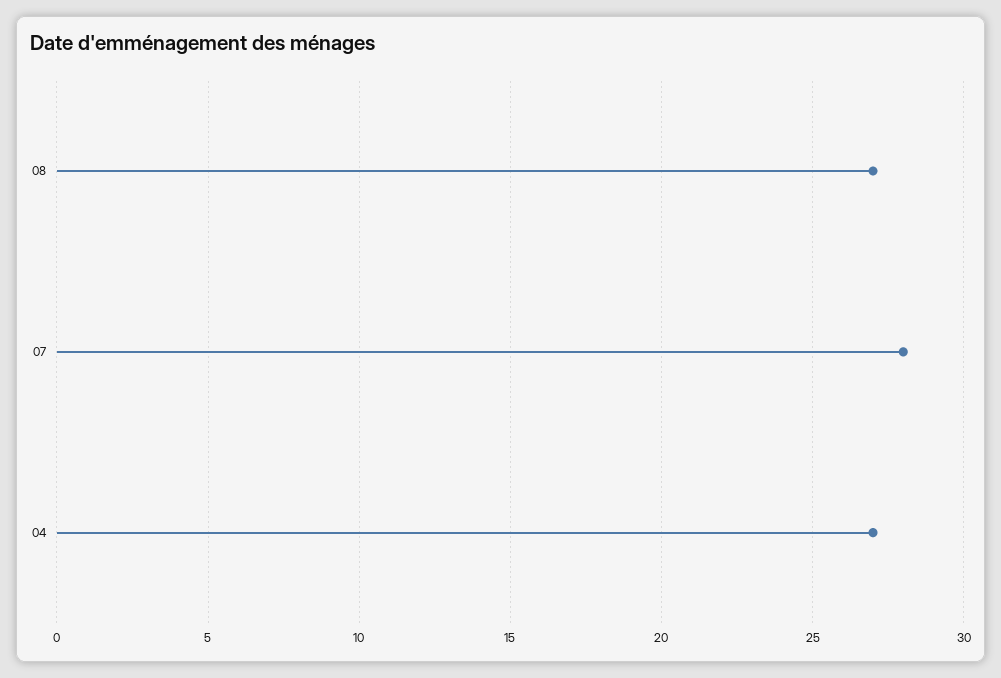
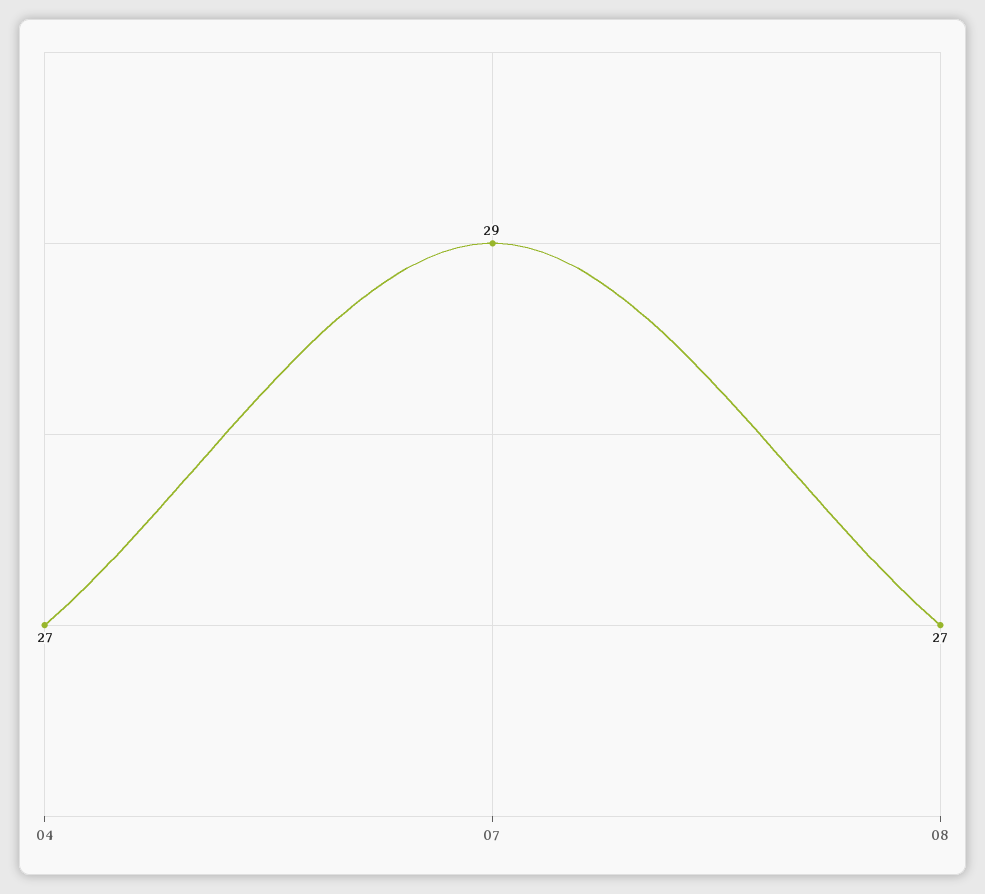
07: 28 -> 29

